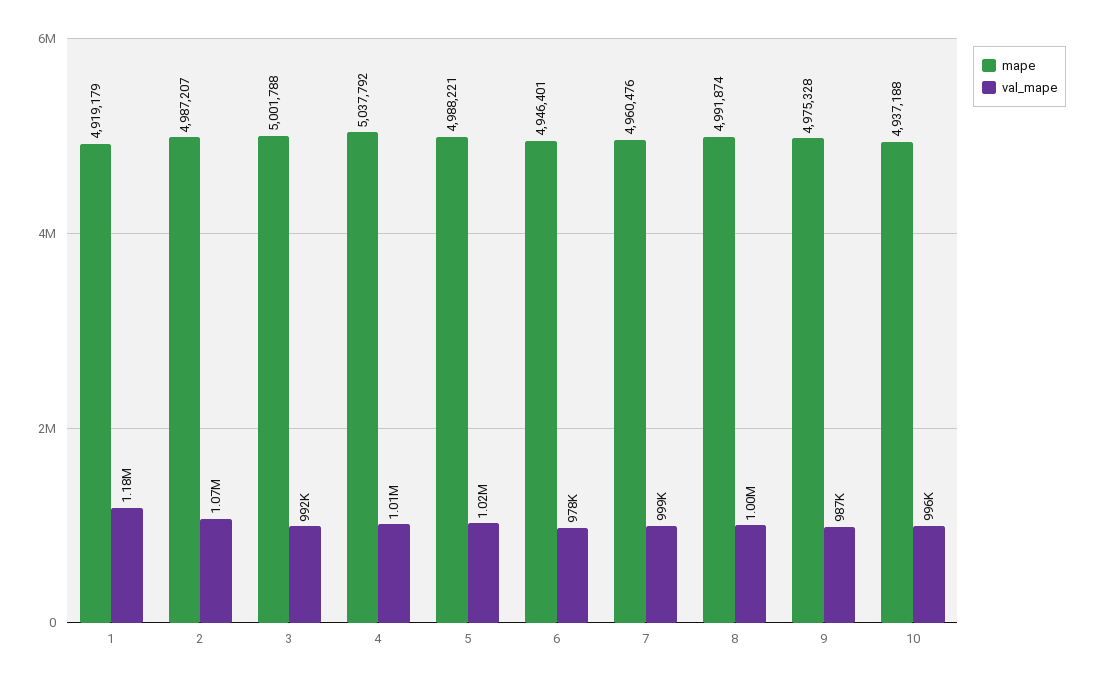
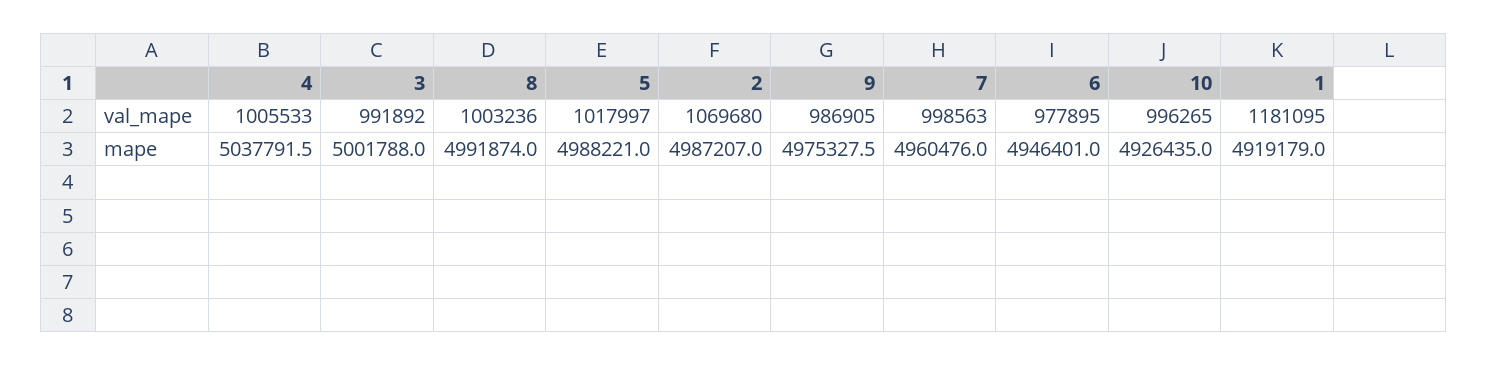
mape, 10: 4937188 -> 4926435

